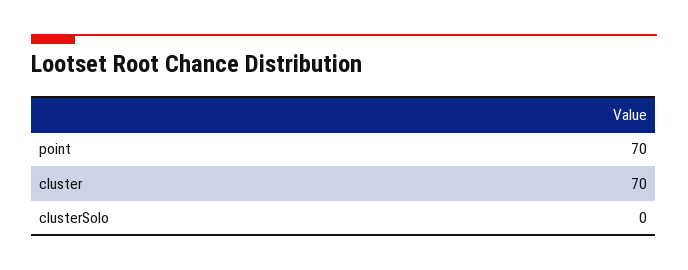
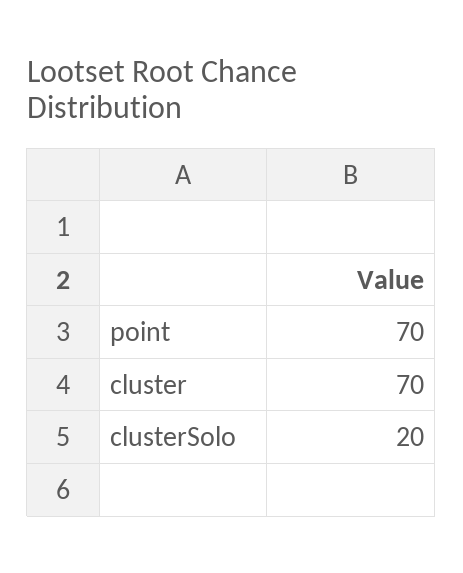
clusterSolo: 0 -> 20

